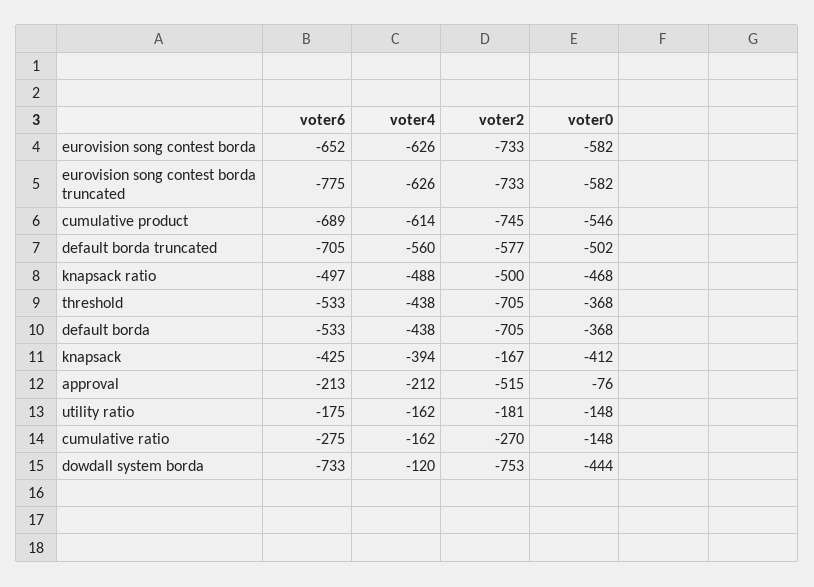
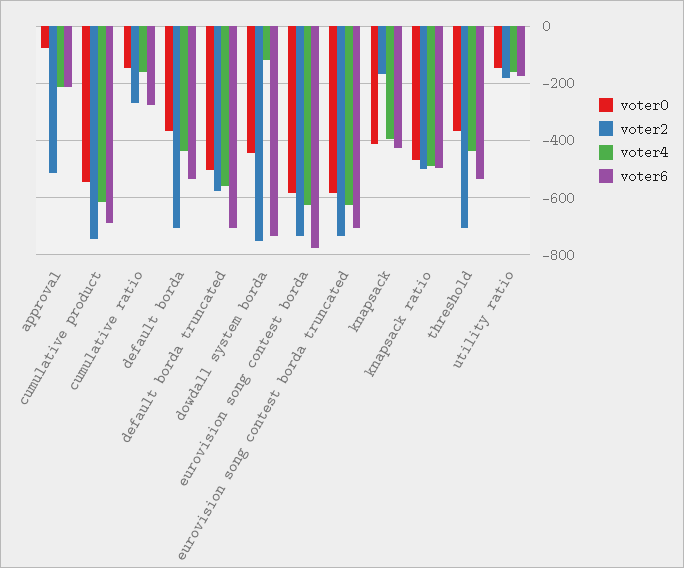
voter6, eurovision song contest borda: -652 -> -775
voter6, eurovision song contest borda truncated: -775 -> -700

